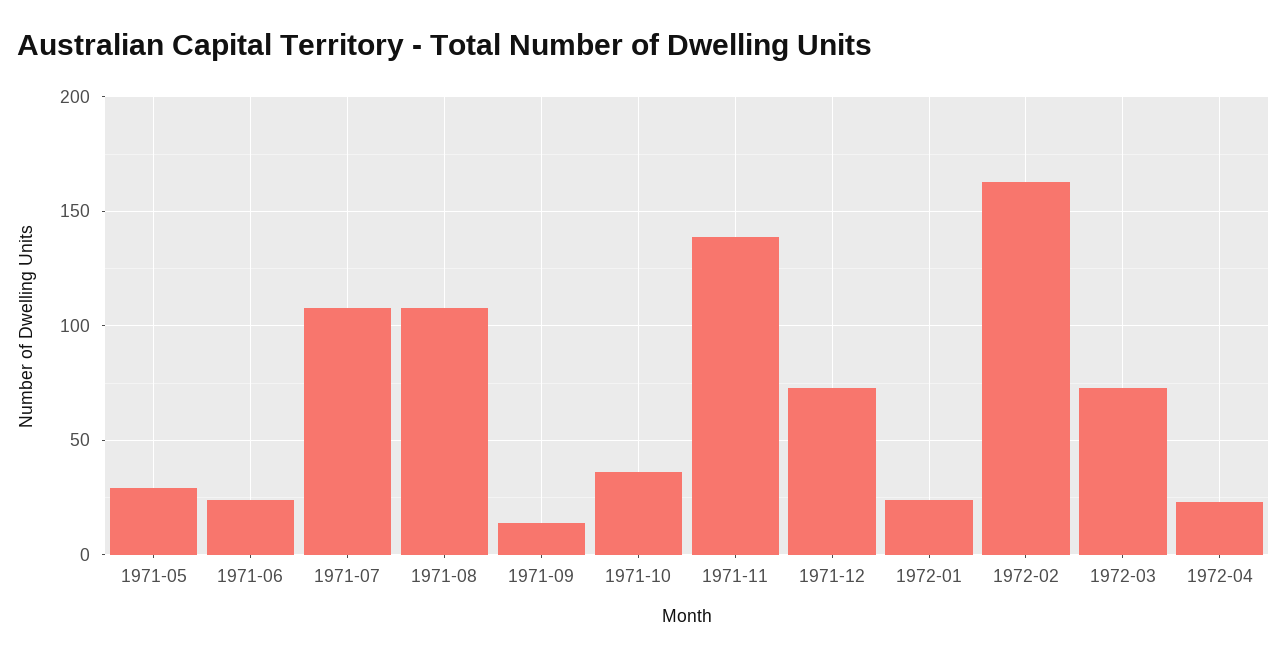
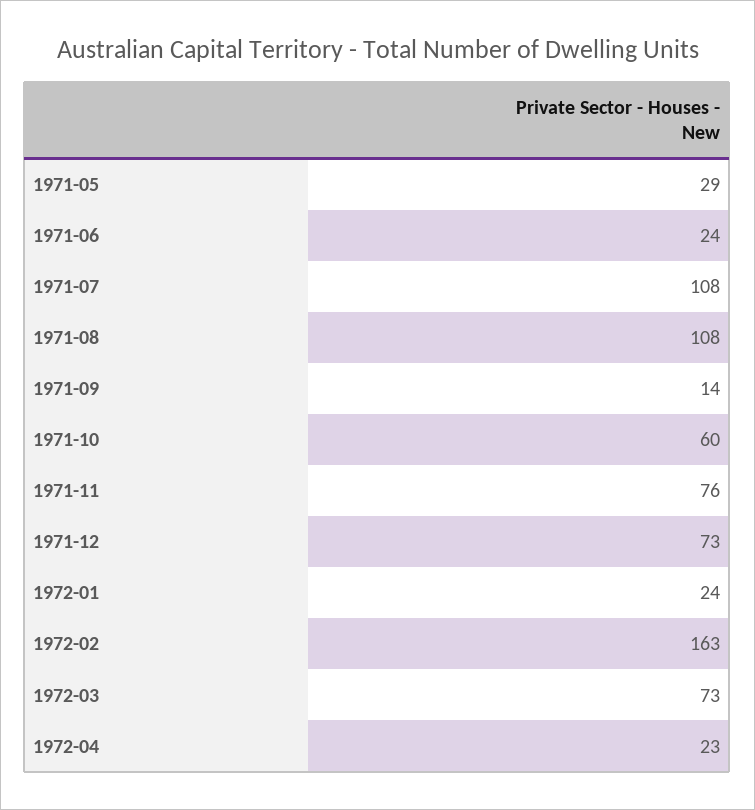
1971-10: 35 -> 60
1971-11: 140 -> 76

